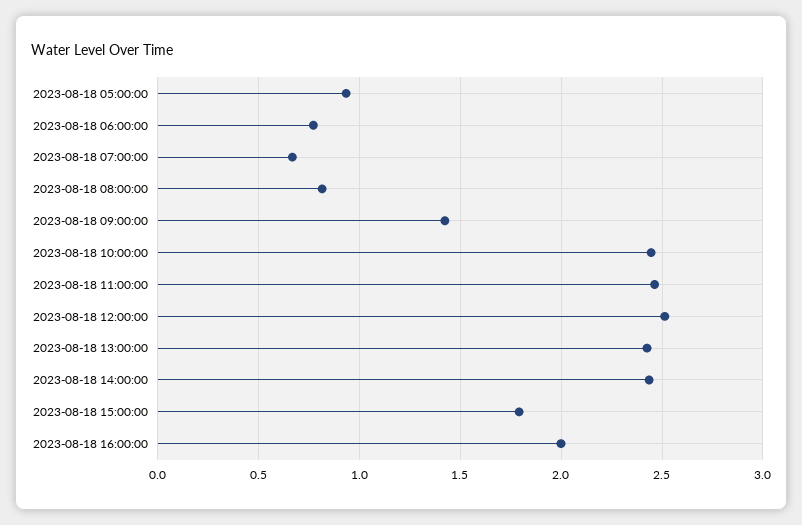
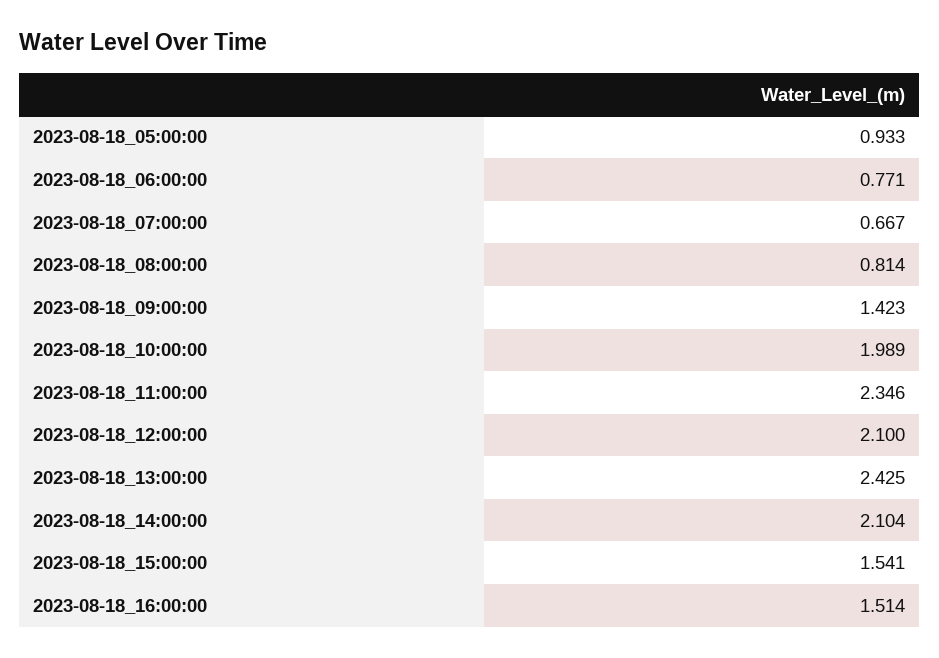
2023-08-18 10:00:00: 2.45 -> 1.989
2023-08-18 11:00:00: 2.45 -> 2.346
2023-08-18 12:00:00: 2.5 -> 2.1
2023-08-18 14:00:00: 2.45 -> 2.104
2023-08-18 15:00:00: 1.8 -> 1.541
2023-08-18 16:00:00: 2 -> 1.514

